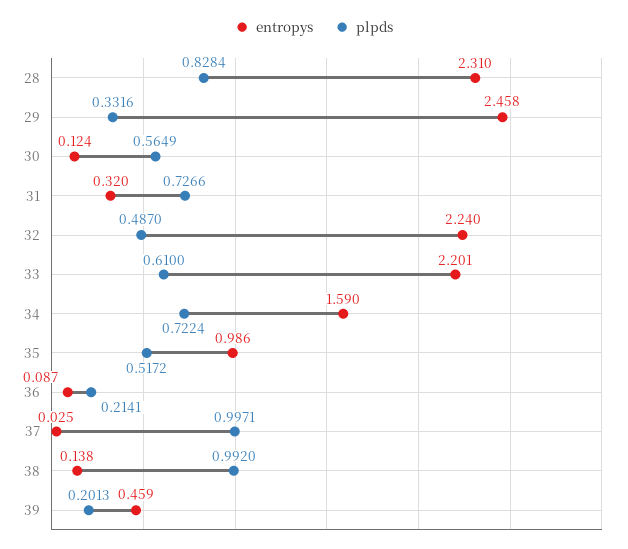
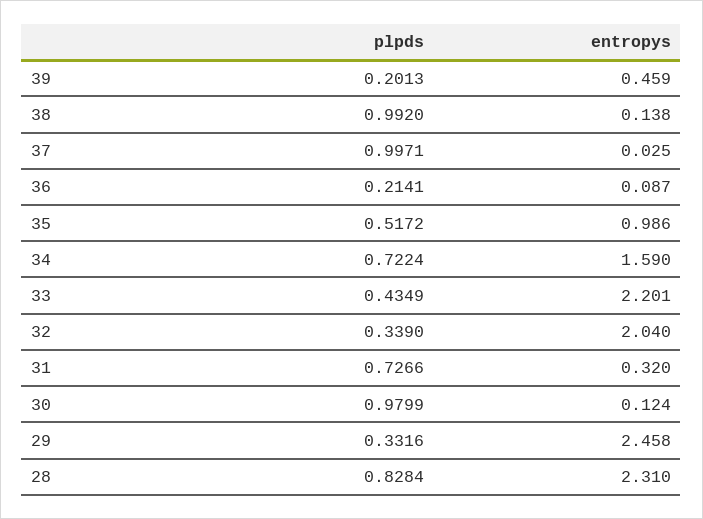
plpds, 30: 0.5649 -> 0.9799
entropys, 32: 2.24 -> 2.04
plpds, 32: 0.487 -> 0.339
plpds, 33: 0.61 -> 0.4349

